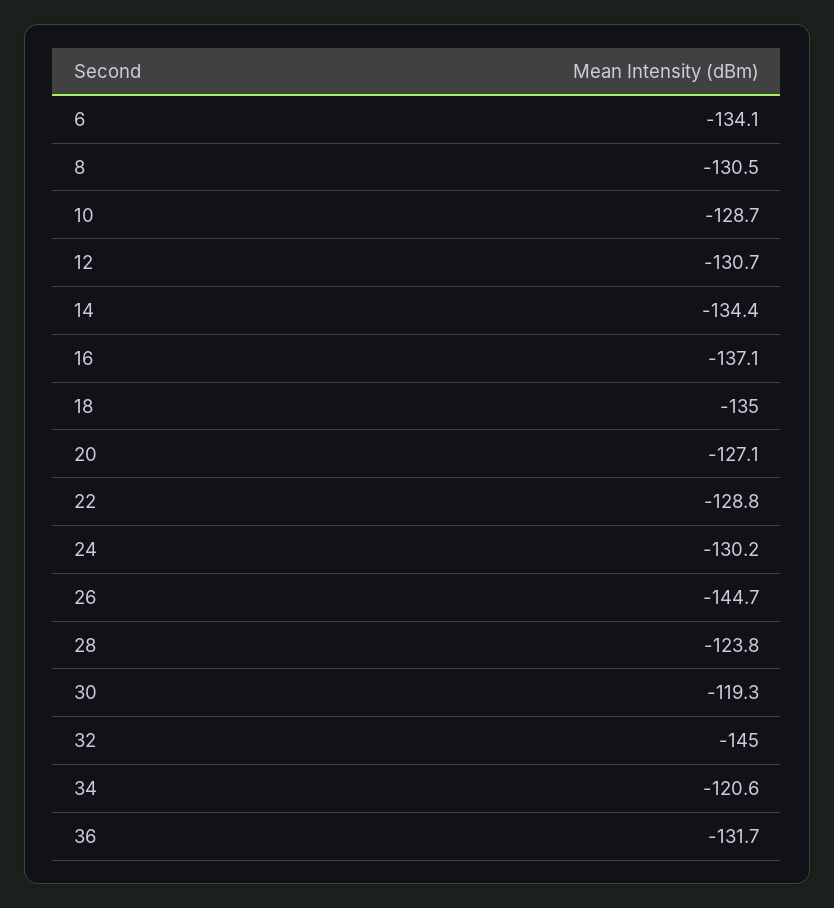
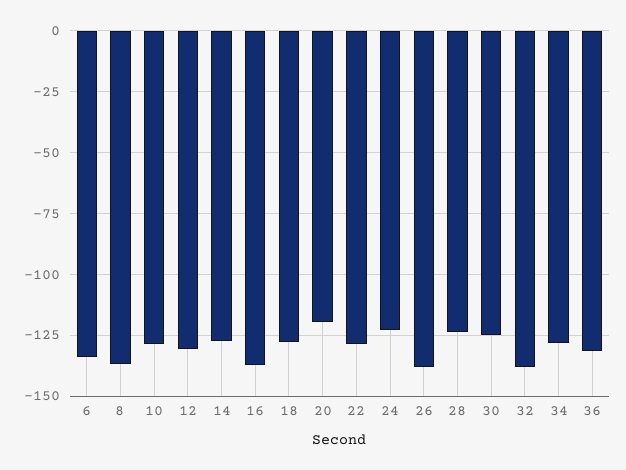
8: -130.5 -> -137.5
14: -134.4 -> -127.5
18: -135 -> -127.5
20: -127.1 -> -120
24: -130.2 -> -122.5
26: -144.7 -> -137.5
30: -119.3 -> -125
32: -145 -> -137.5
34: -120.6 -> -127.5

